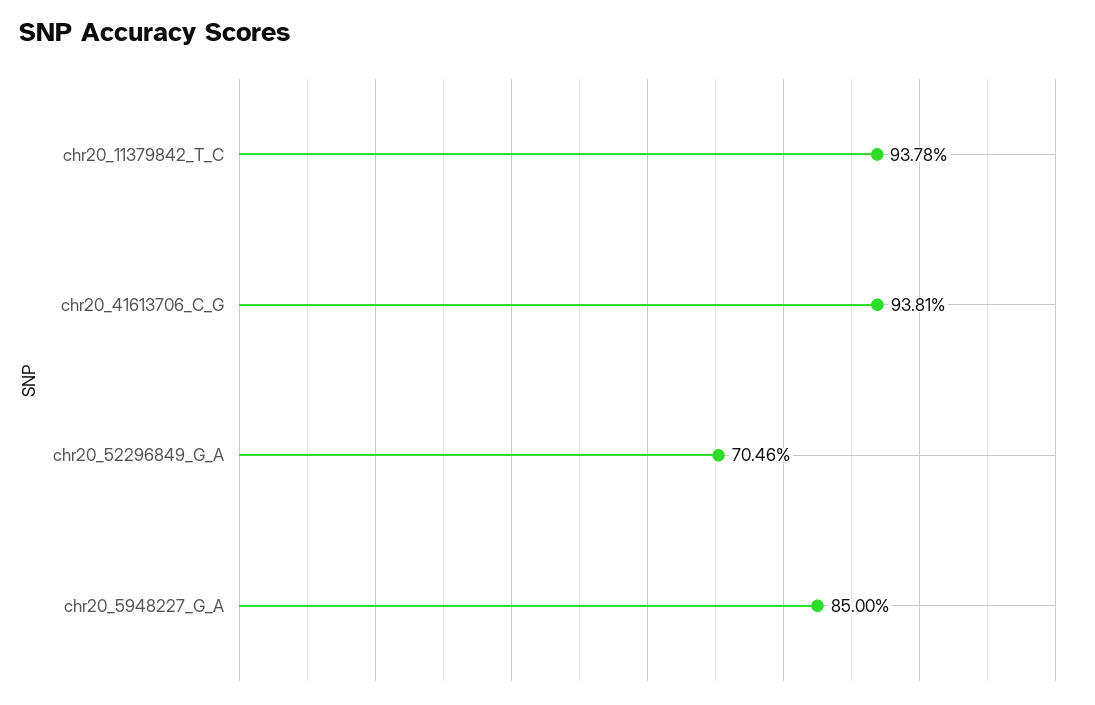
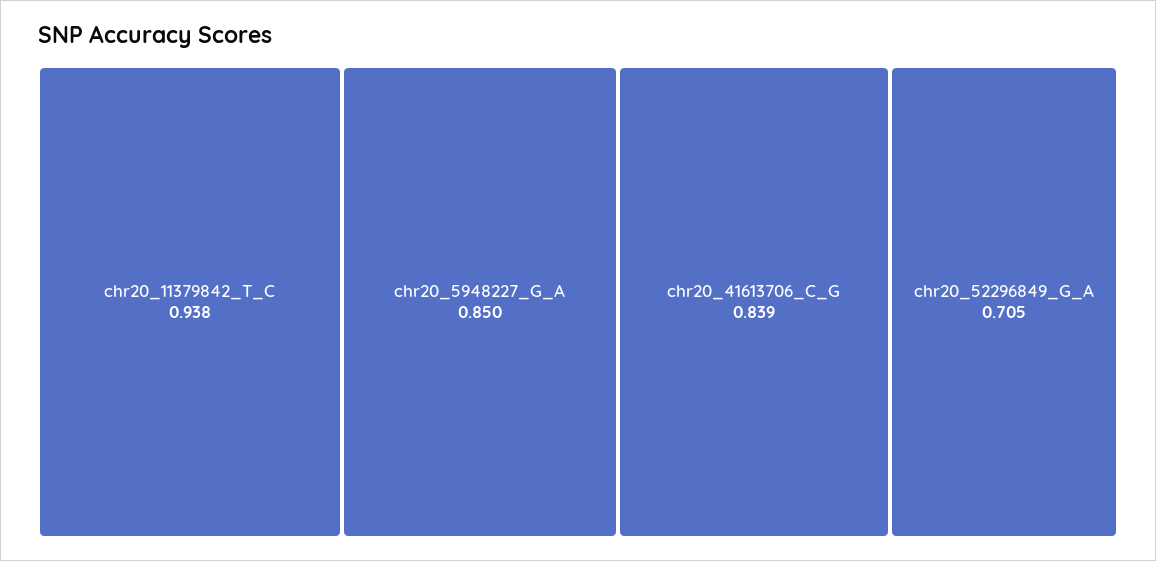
chr20_41613706_C_G: 0.9381 -> 0.839

